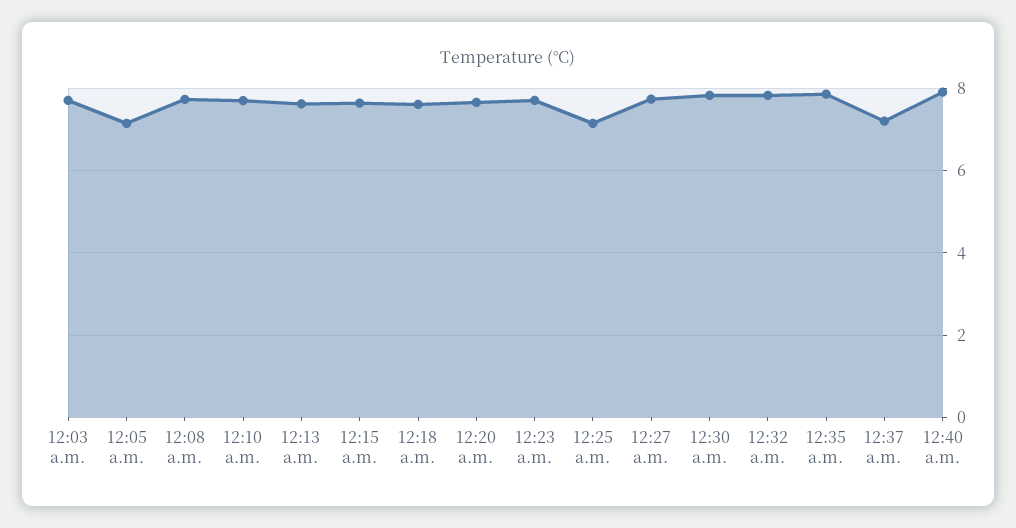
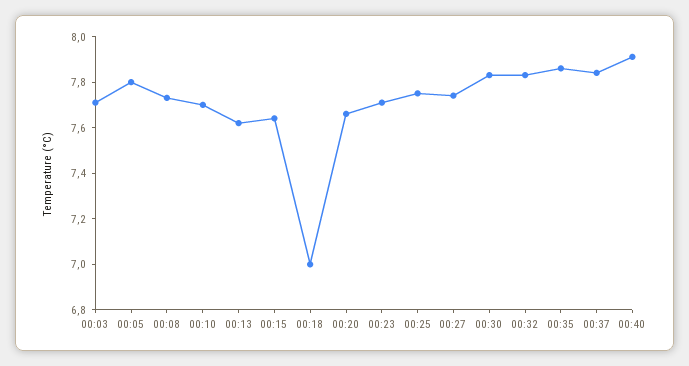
12:05 a.m.: 7.2 -> 7.8
12:18 a.m.: 7.6 -> 7
12:25 a.m.: 7.2 -> 7.75
12:37 a.m.: 7.2 -> 7.85

